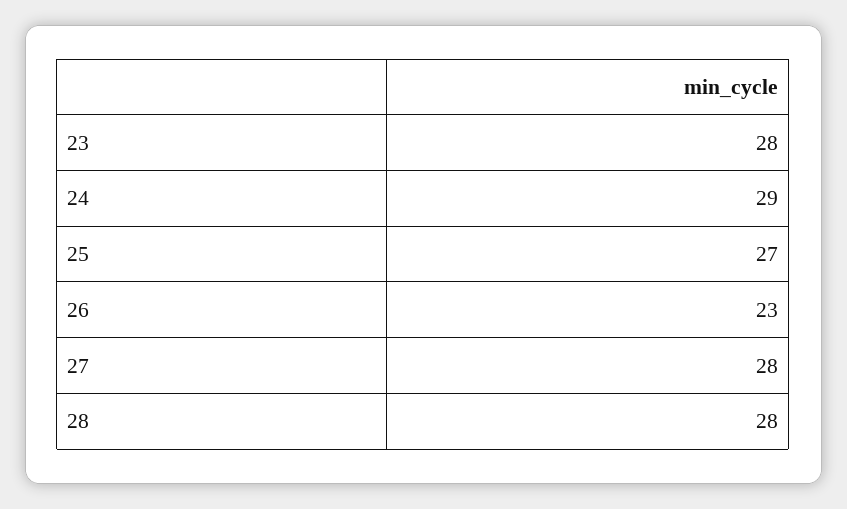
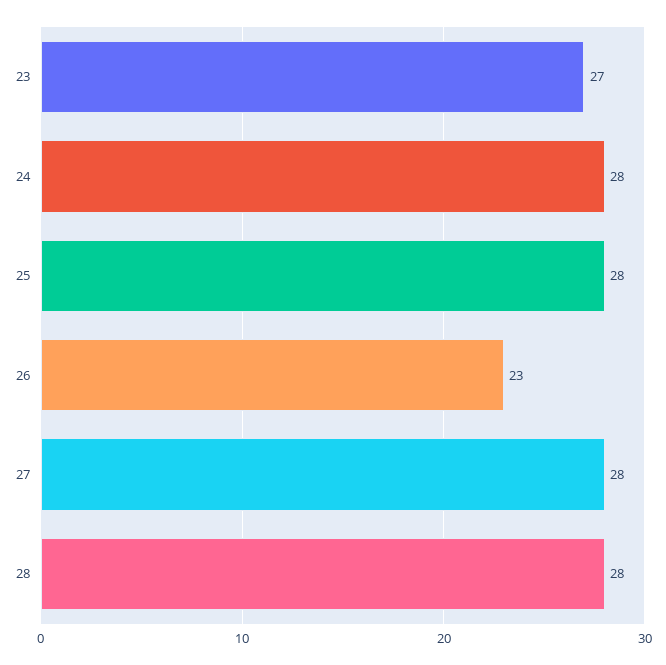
23: 28 -> 27
24: 29 -> 28
25: 27 -> 28

